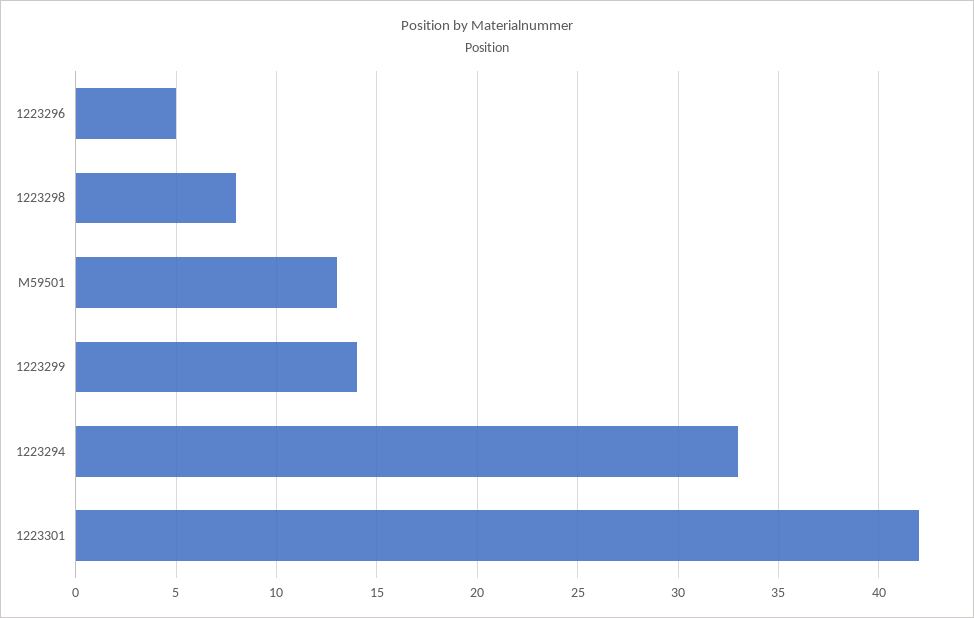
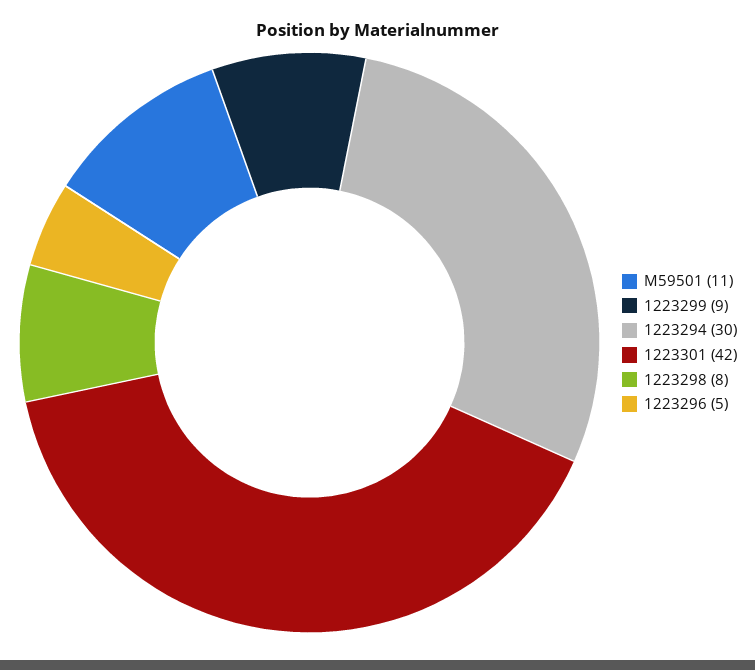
M59501: 13 -> 11
1223299: 14 -> 9
1223294: 33 -> 30

